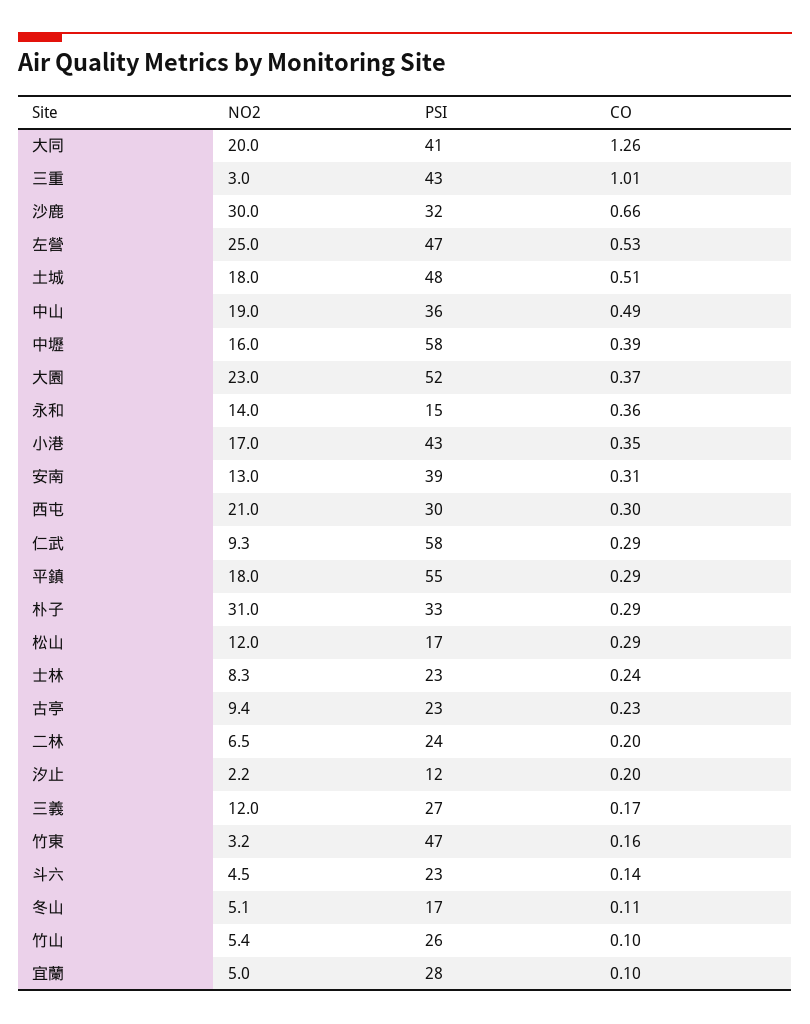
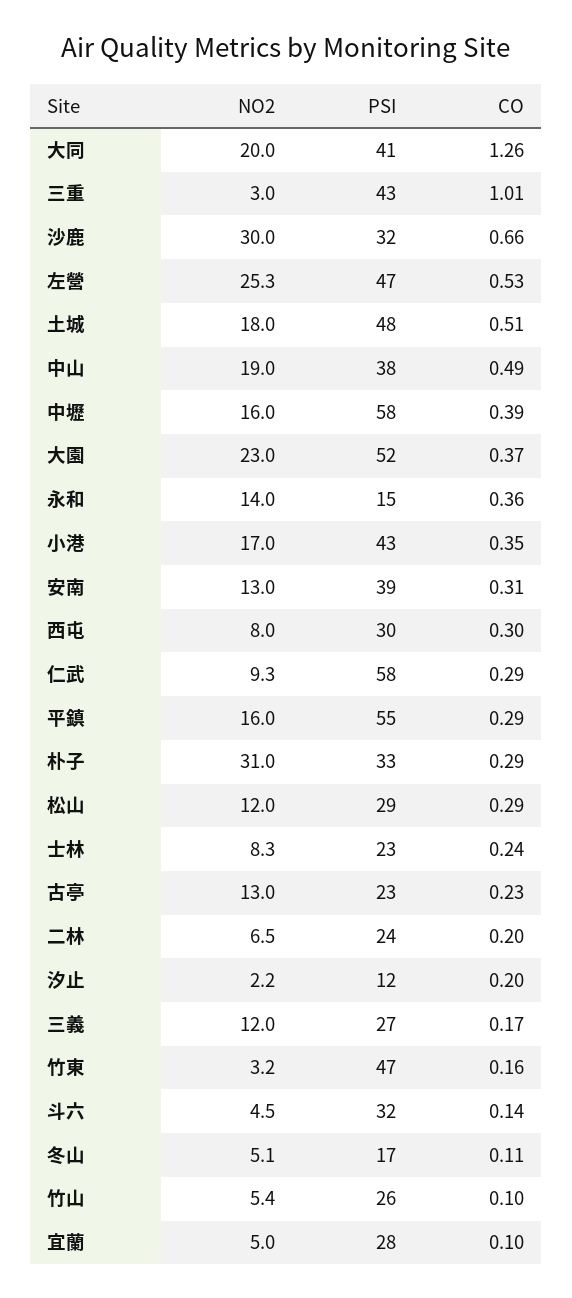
NO2, 左營: 25 -> 25.3
PSI, 中山: 36 -> 38
NO2, 西屯: 21 -> 8
NO2, 平鎮: 18 -> 16
PSI, 松山: 17 -> 29
NO2, 古亭: 9.4 -> 13
PSI, 斗六: 23 -> 32

